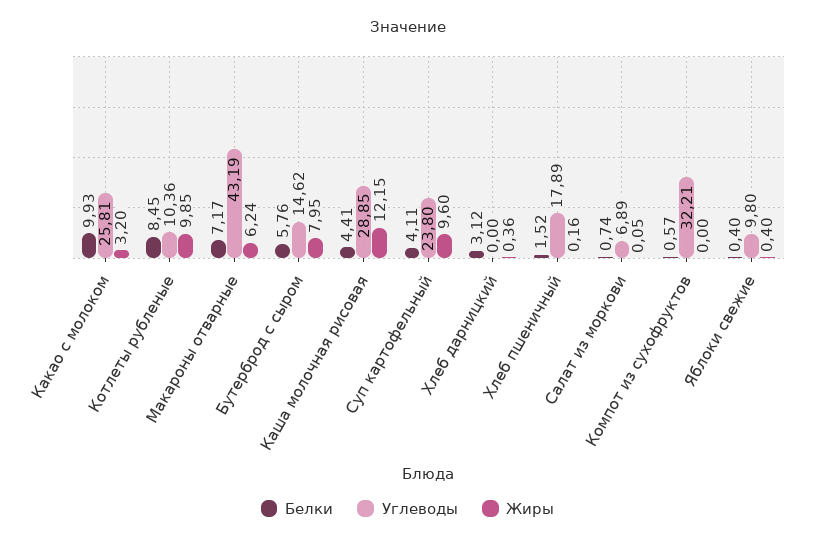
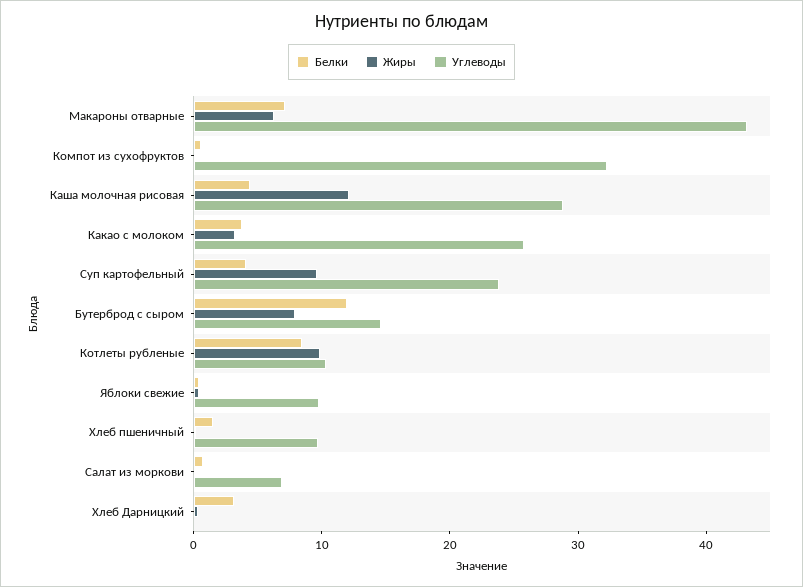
Белки, Какао с молоком: 9.93 -> 4
Белки, Бутерброд с сыром: 5.76 -> 12
Углеводы, Хлеб пшеничный: 17.89 -> 10

